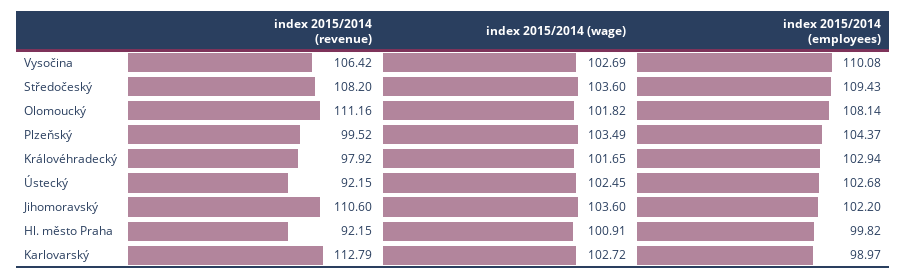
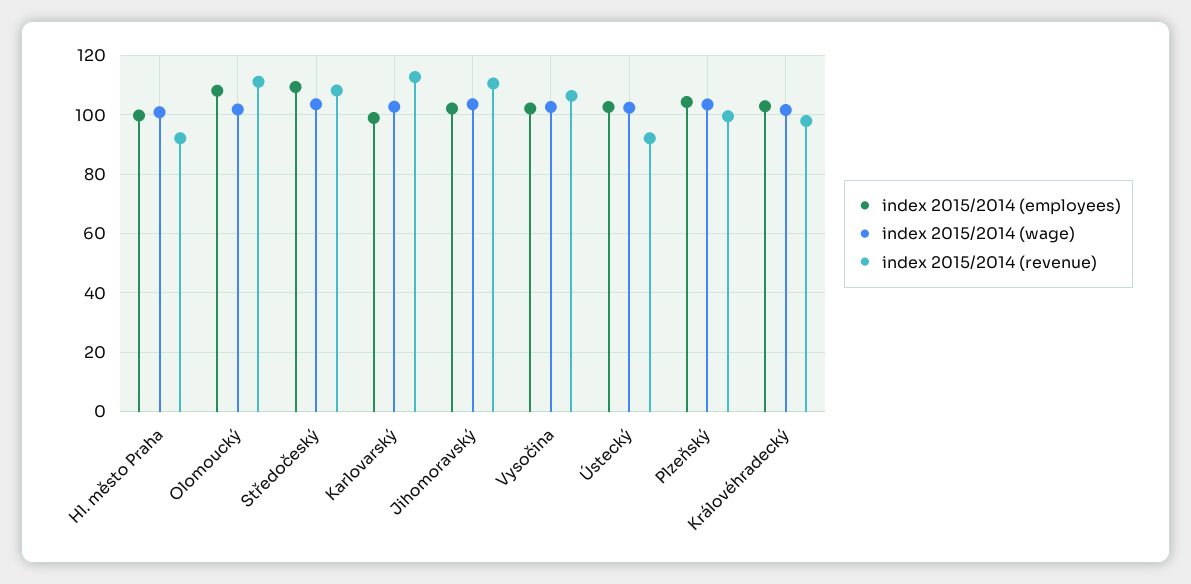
index 2015/2014 (employees), Vysočina: 110.08 -> 102.5

